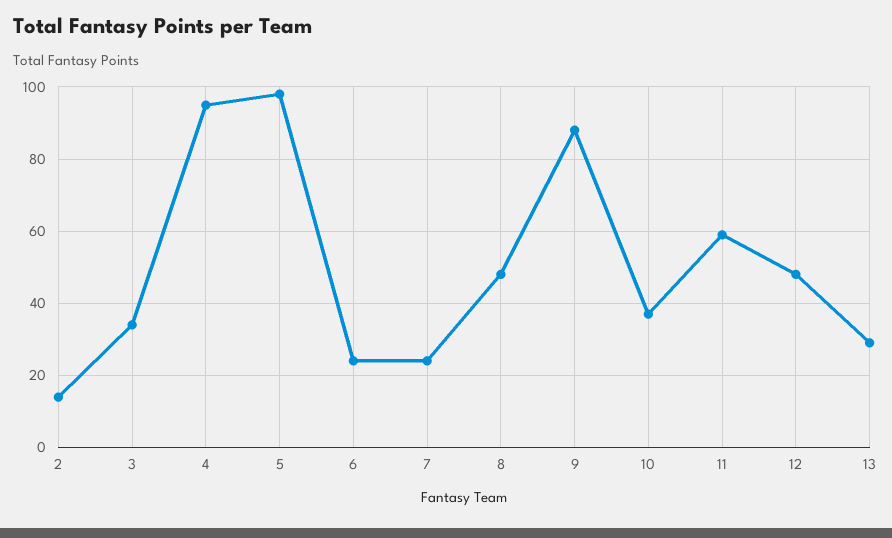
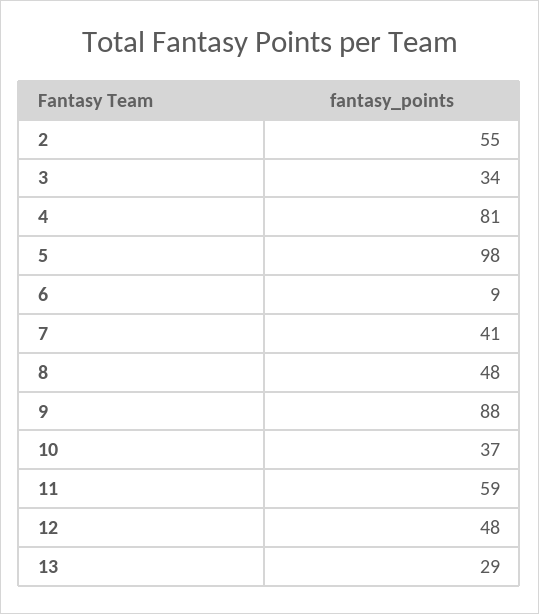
2: 15 -> 55
4: 95 -> 81
6: 25 -> 9
7: 25 -> 41

